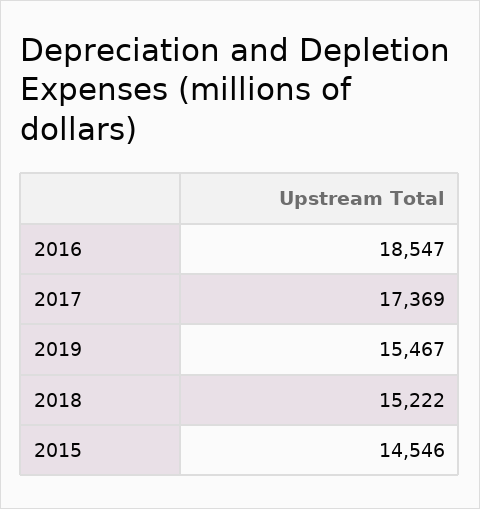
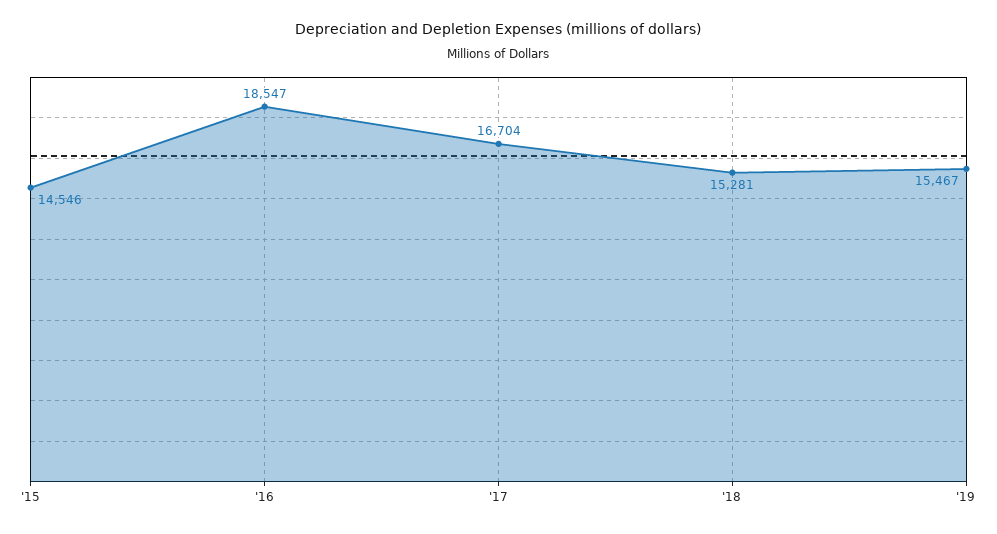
2017: 17369 -> 16704
2018: 15222 -> 15281

